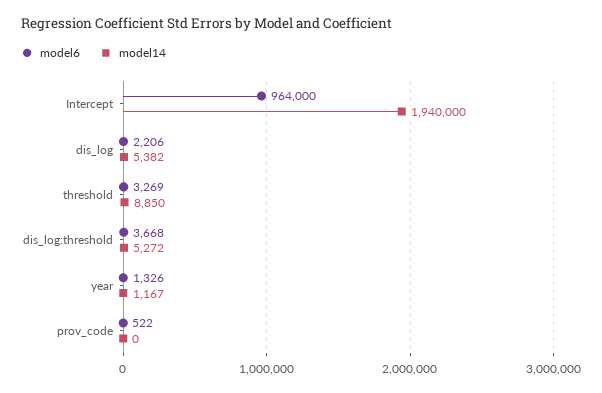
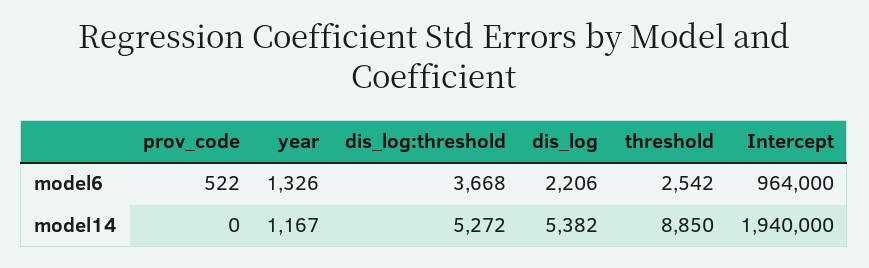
model6, threshold: 3269 -> 2542

